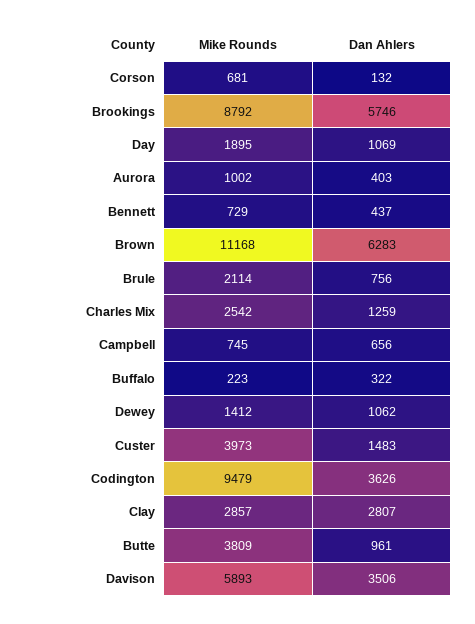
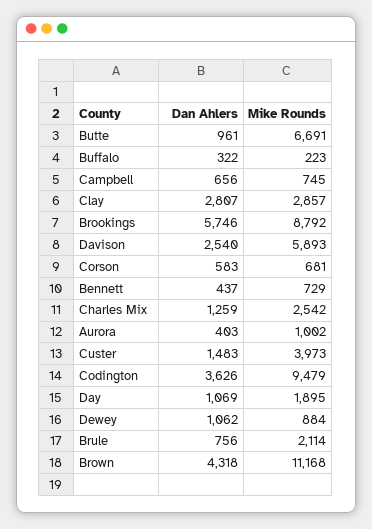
Dan Ahlers, Corson: 132 -> 583
Dan Ahlers, Brown: 6283 -> 4318
Mike Rounds, Dewey: 1412 -> 884
Mike Rounds, Butte: 3809 -> 6691
Dan Ahlers, Davison: 3506 -> 2540

